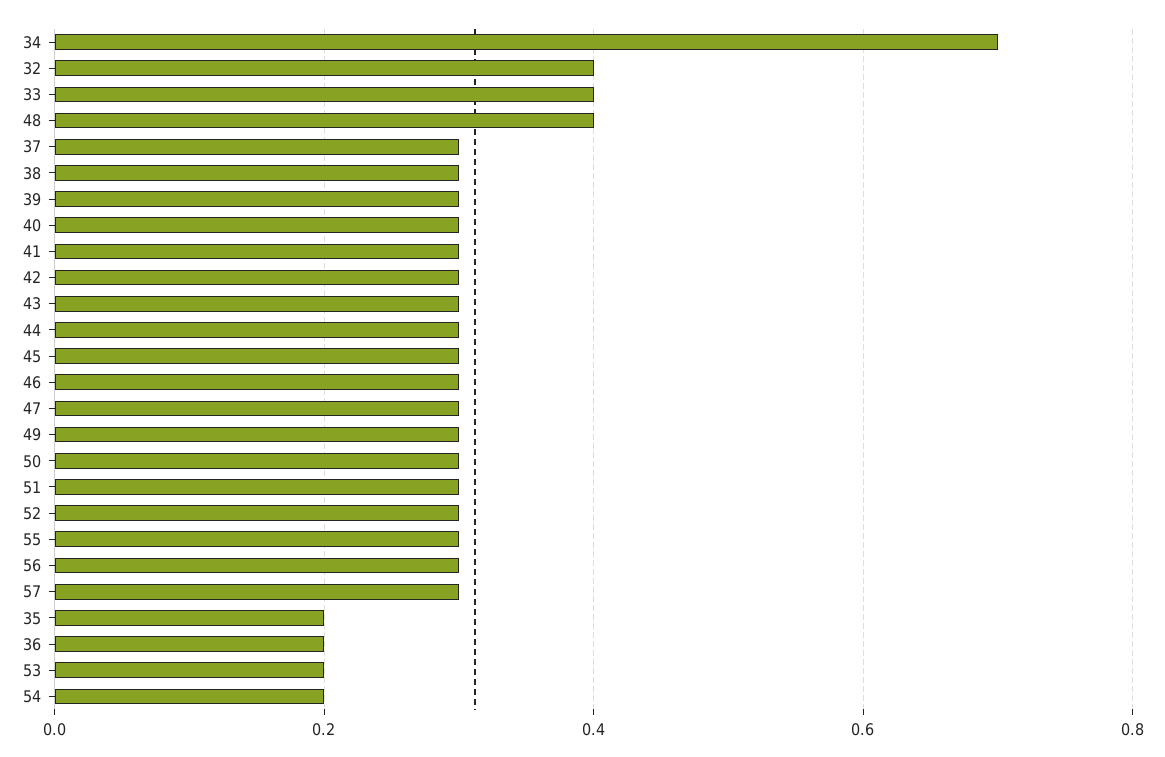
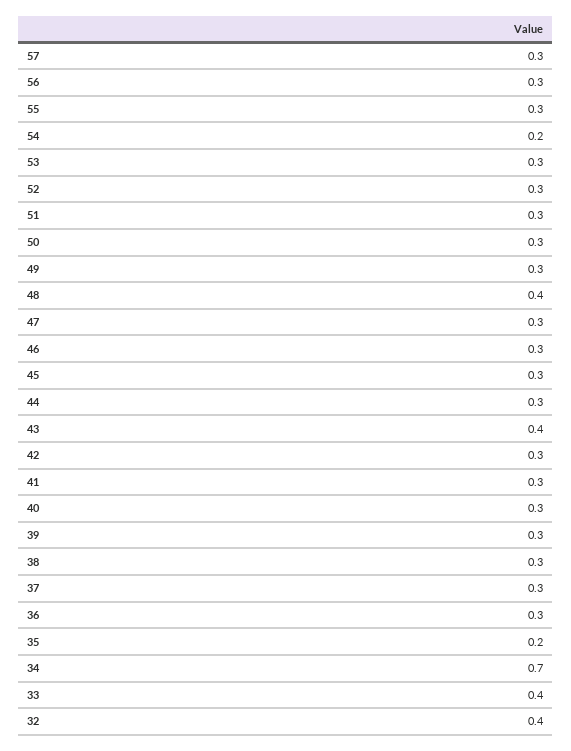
43: 0.3 -> 0.4
36: 0.2 -> 0.3
53: 0.2 -> 0.3

